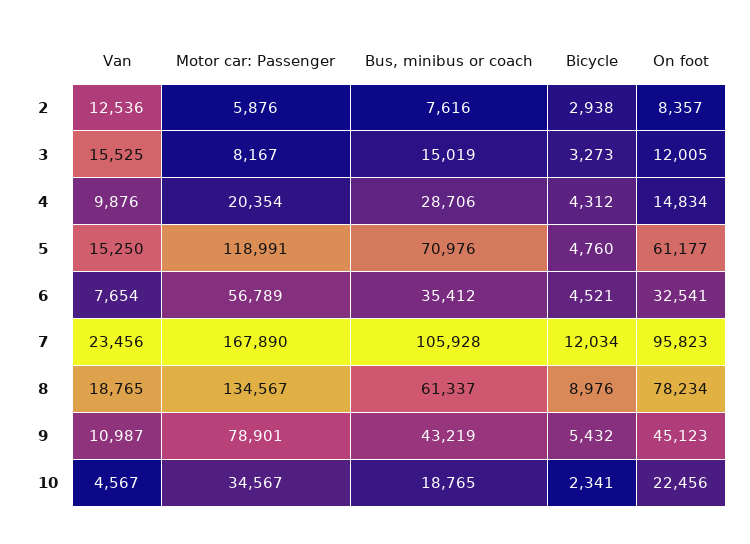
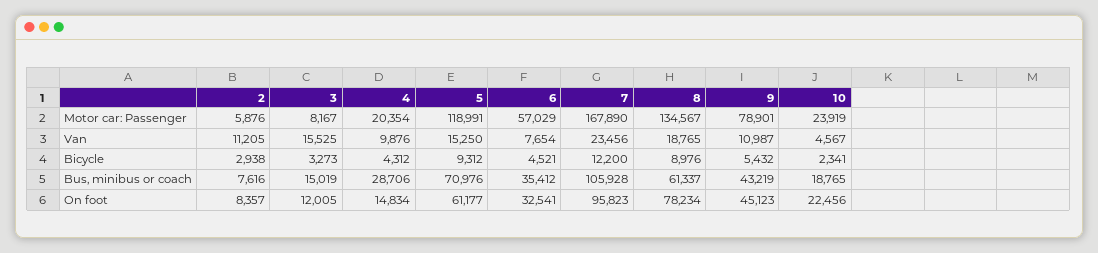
Van, 2: 12536 -> 11205
Bicycle, 5: 4760 -> 9312
Motor car: Passenger, 6: 56789 -> 57029
Bicycle, 7: 12034 -> 12200
Motor car: Passenger, 10: 34567 -> 23919

